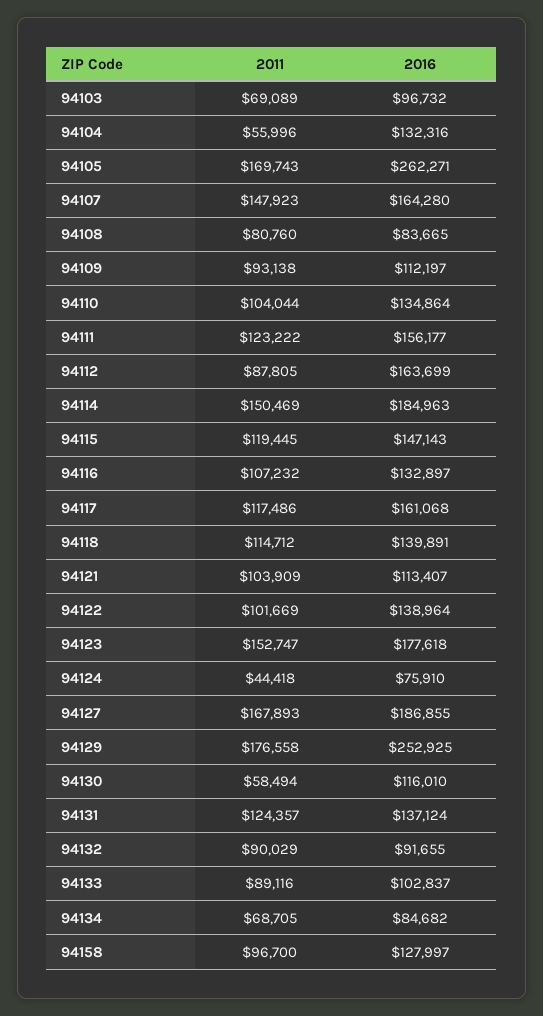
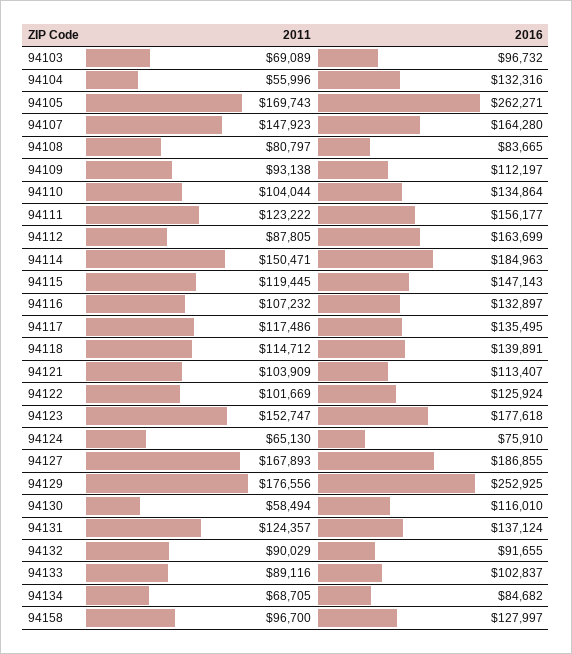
2011, 94108: 80760 -> 80797
2011, 94114: 150469 -> 150471
2016, 94117: 161068 -> 135495
2016, 94122: 138964 -> 125924
2011, 94124: 44418 -> 65130
2011, 94129: 176558 -> 176556

